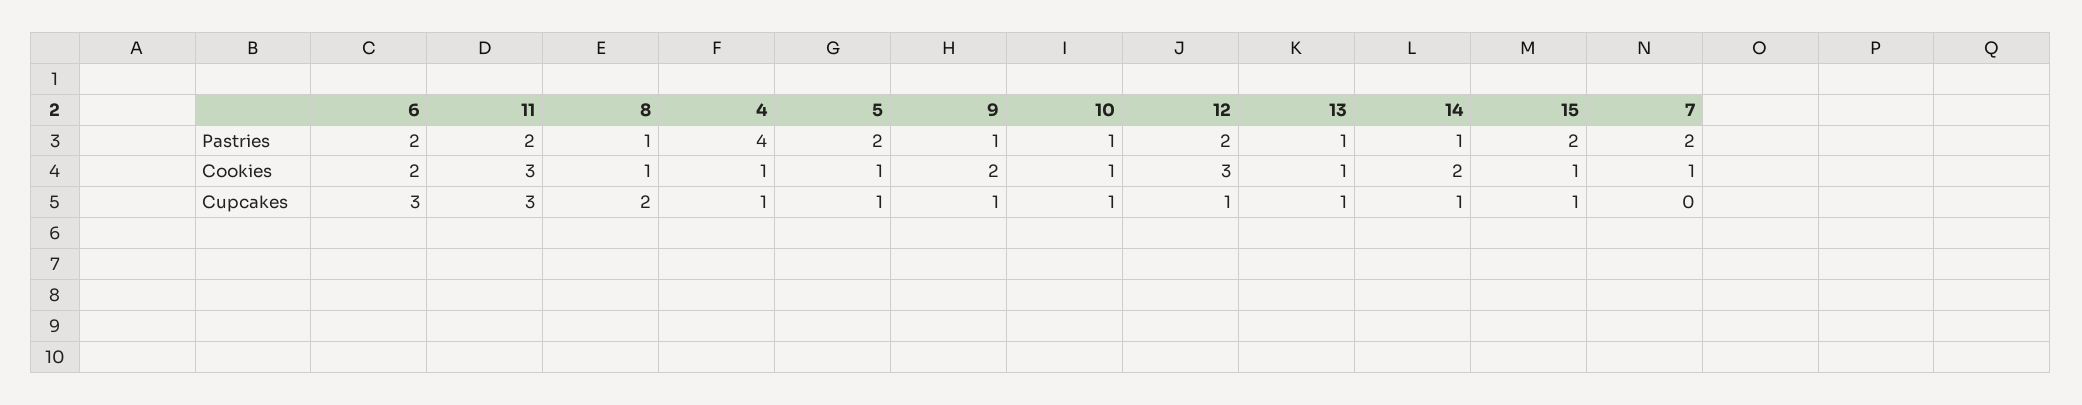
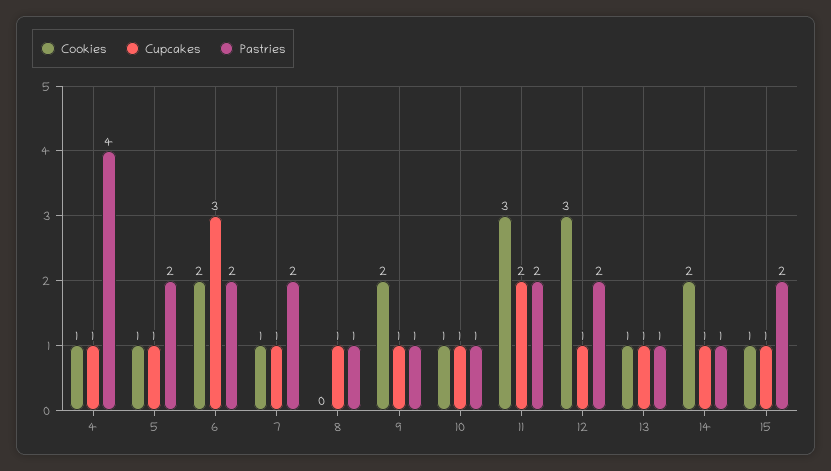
Cookies, 8: 1 -> 0
Cupcakes, 11: 3 -> 2
Cupcakes, 8: 2 -> 1
Cupcakes, 7: 0 -> 1

